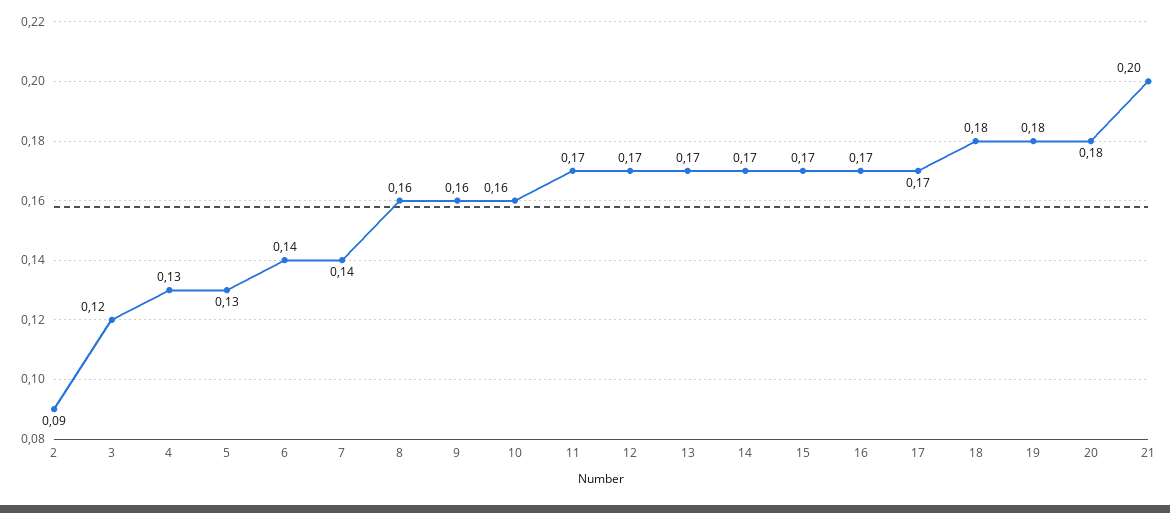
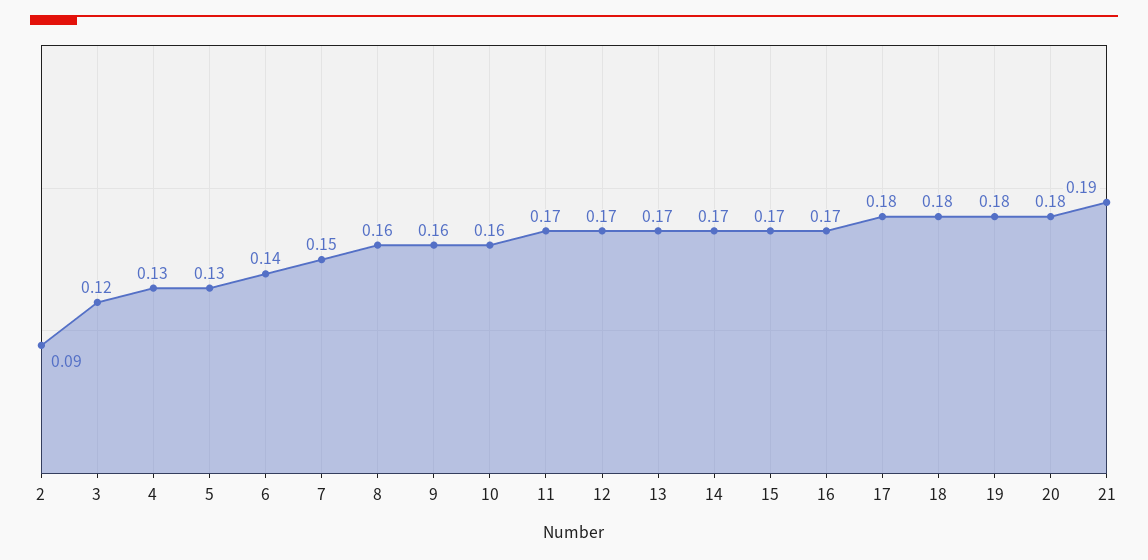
7: 0.14 -> 0.15
17: 0.17 -> 0.18
21: 0.2 -> 0.19

